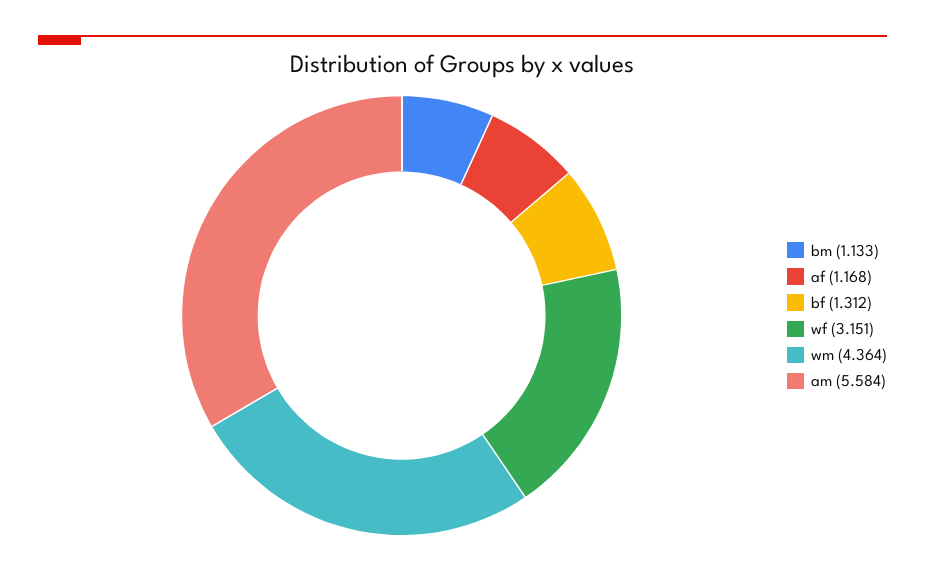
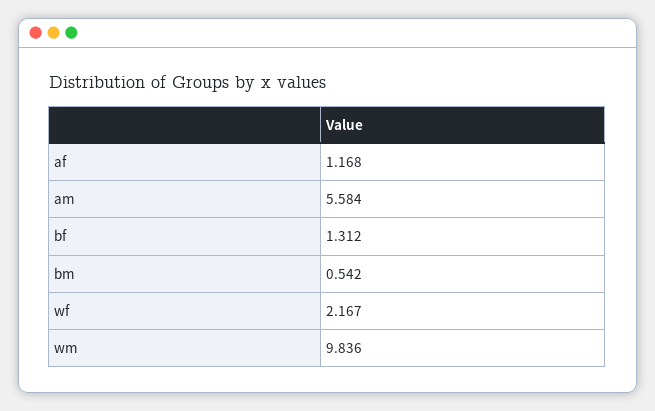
bm: 1.133 -> 0.542
wf: 3.151 -> 2.167
wm: 4.364 -> 9.836

